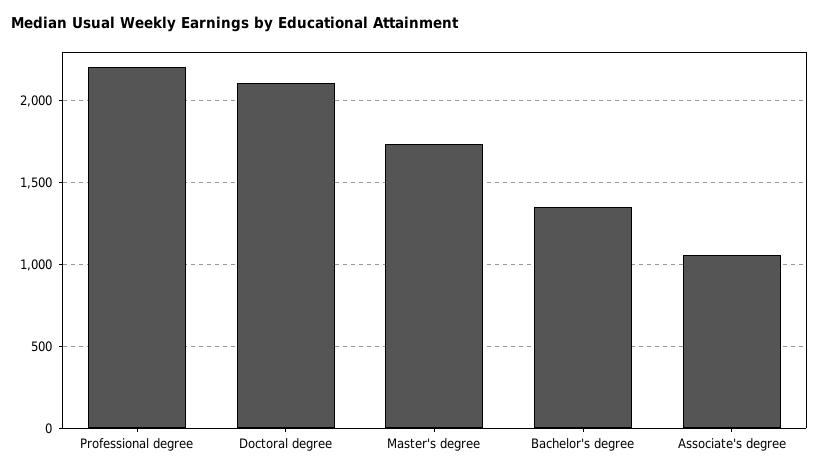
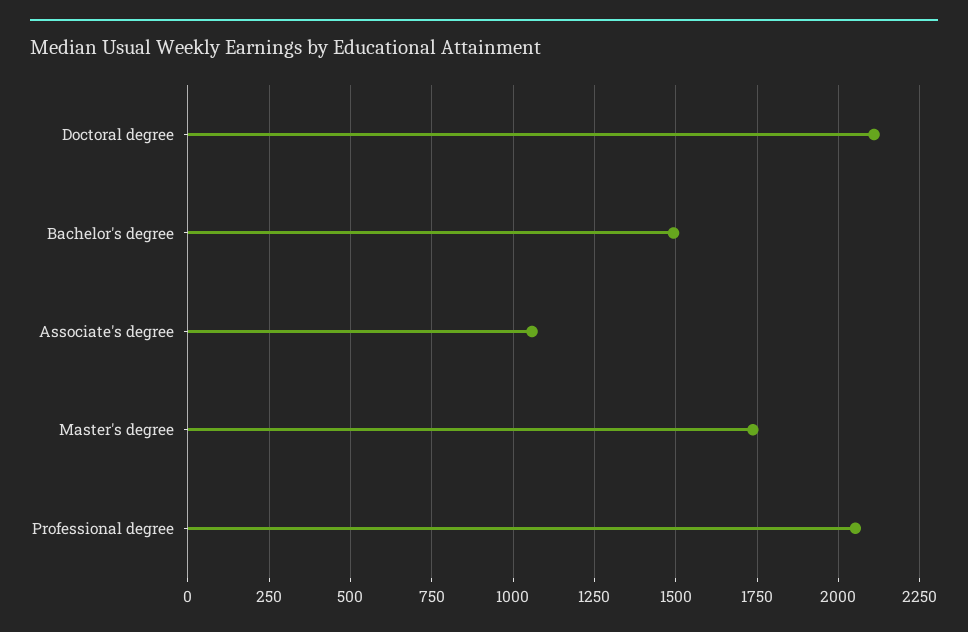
Professional degree: 2200 -> 2050
Bachelor's degree: 1350 -> 1500

